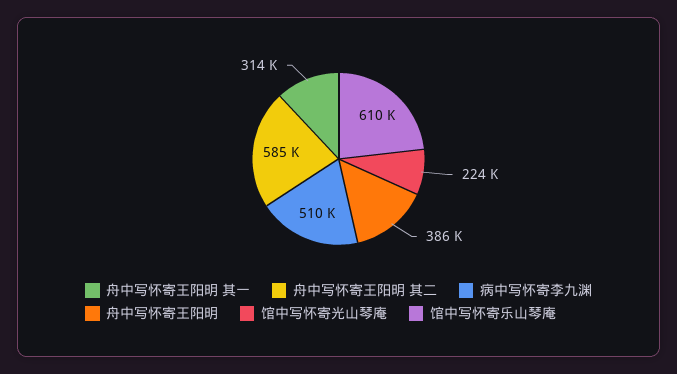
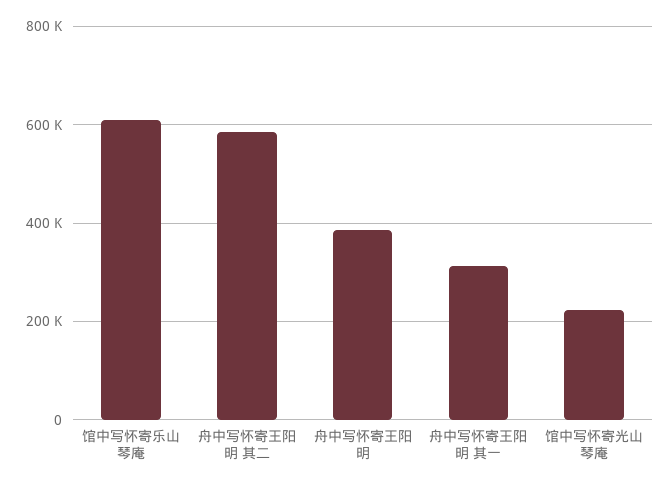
病中写怀寄李九渊: 510000 -> none

